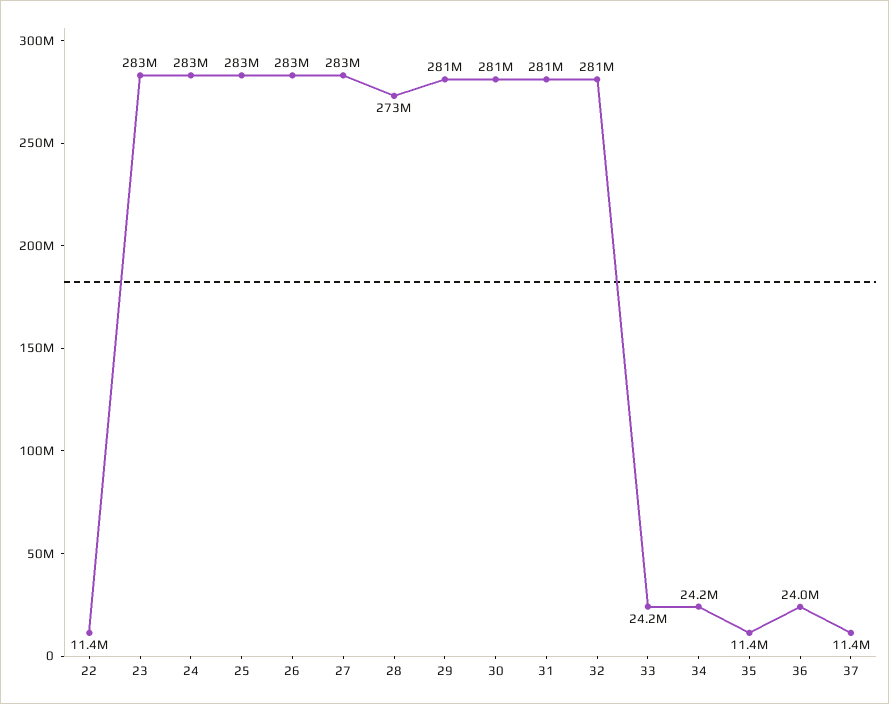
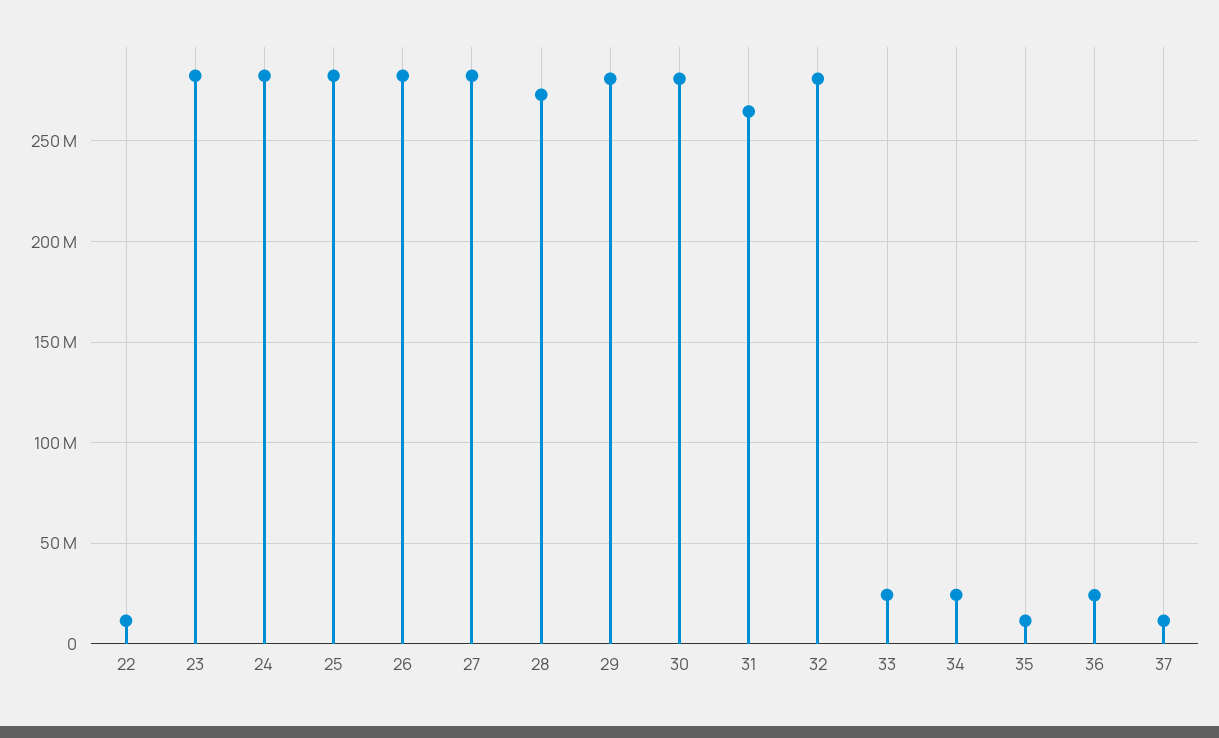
31: 281000000 -> 265000000

